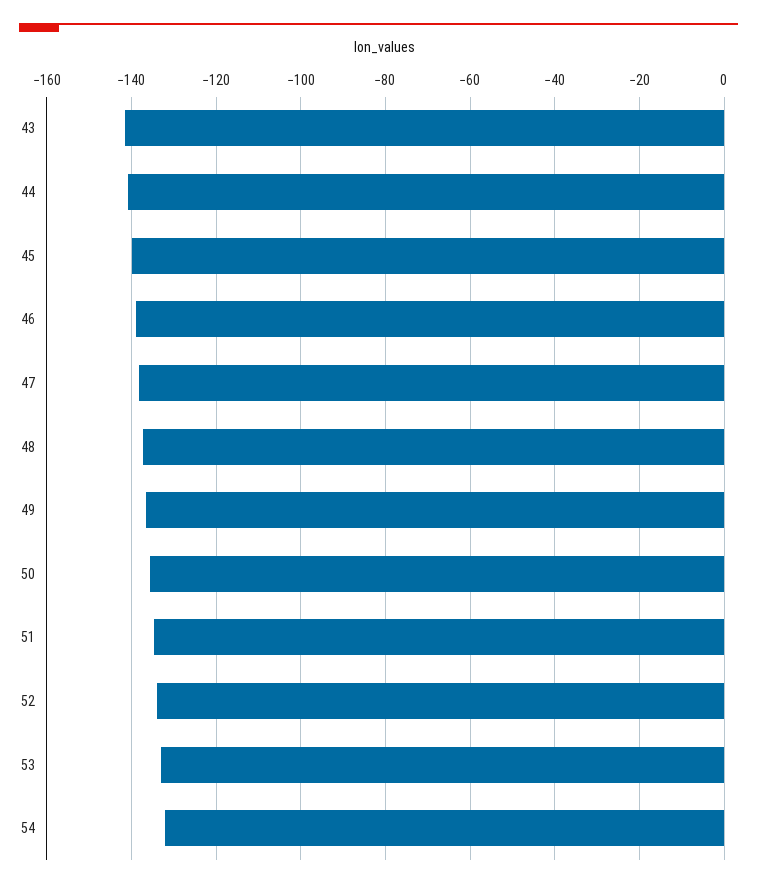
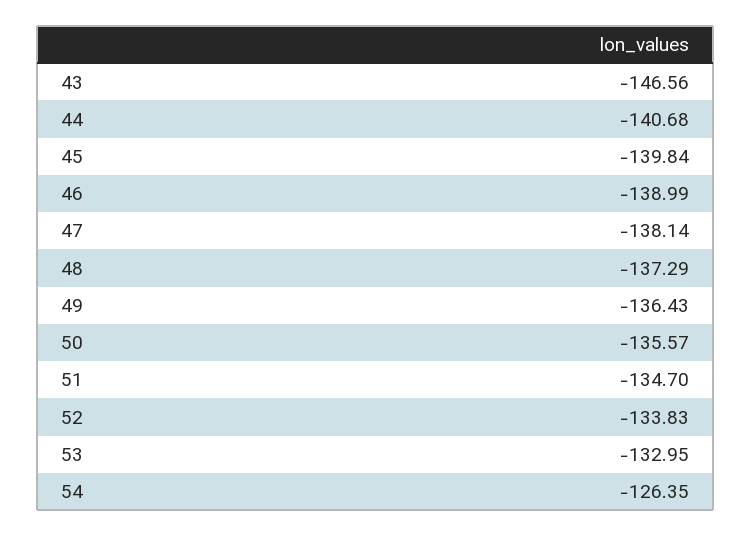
43: -142 -> -146.56
54: -132 -> -126.35

